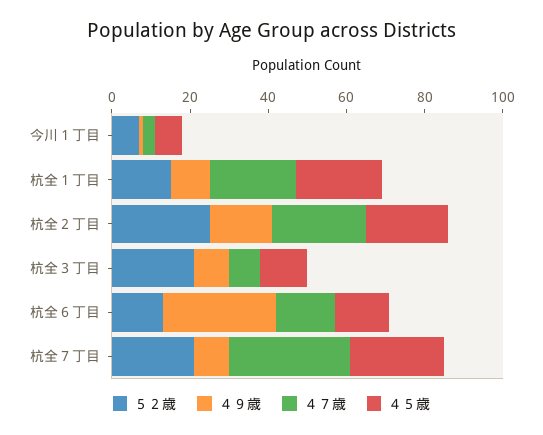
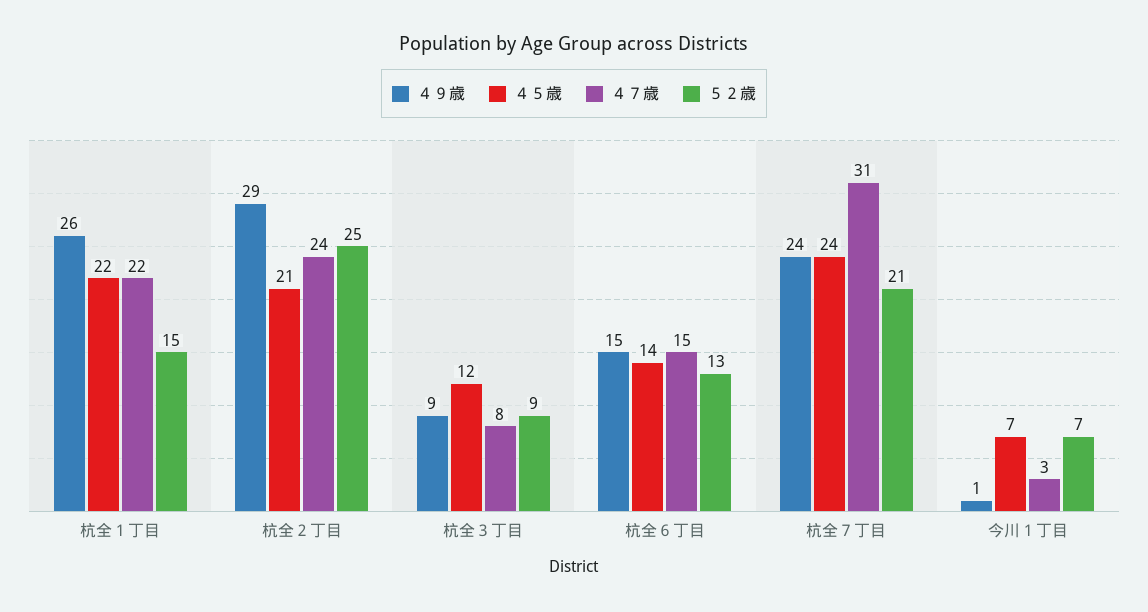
４９歳, 杭全１丁目: 10 -> 26
４９歳, 杭全２丁目: 15 -> 29
５２歳, 杭全３丁目: 20 -> 9
４９歳, 杭全６丁目: 30 -> 15
４９歳, 杭全７丁目: 10 -> 24

